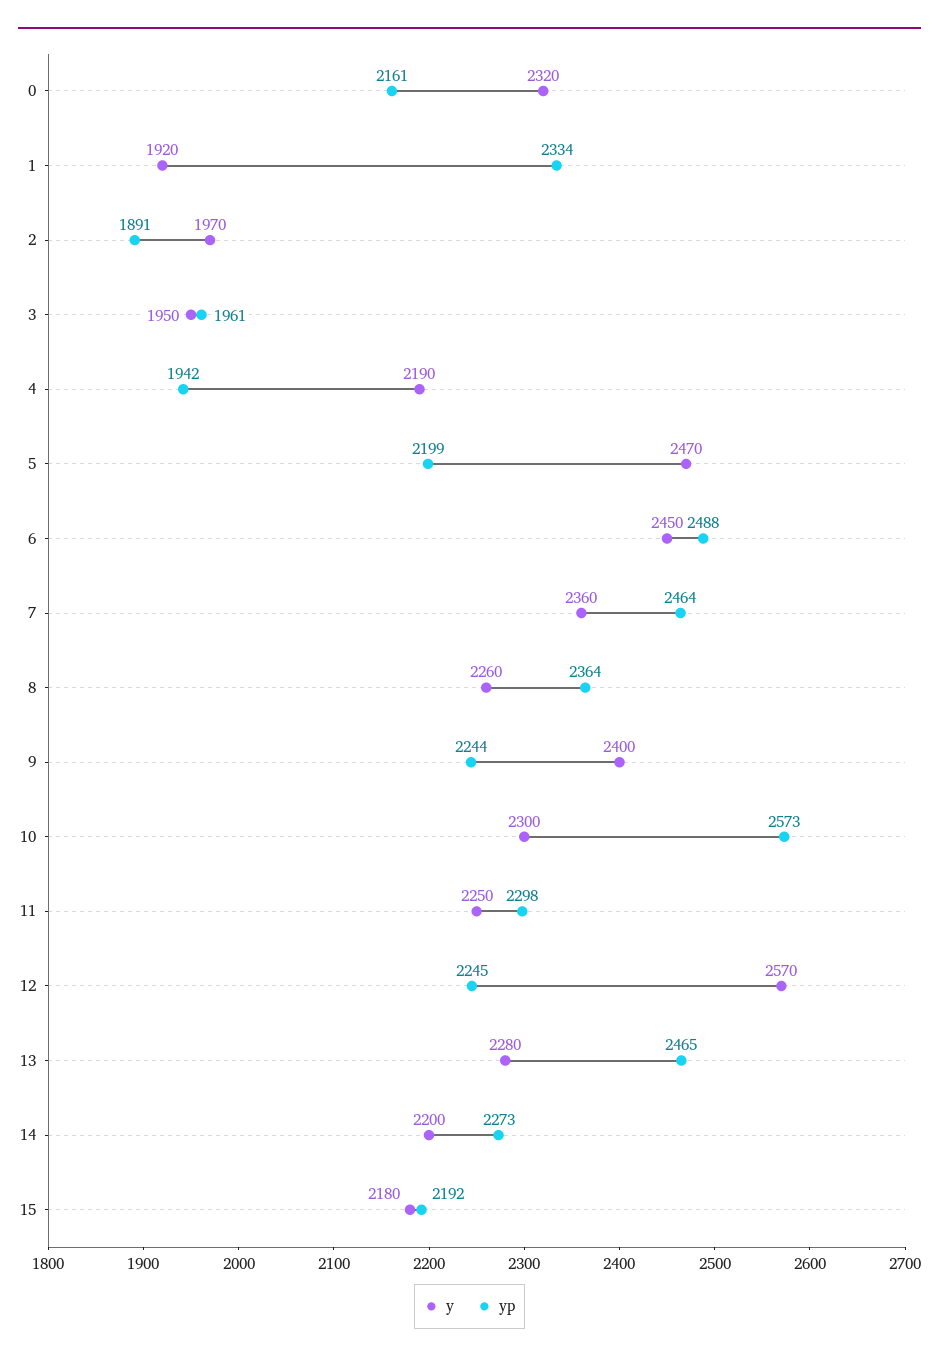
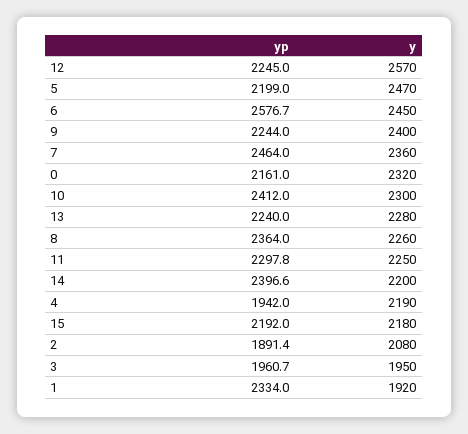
y, 2: 1970 -> 2080
yp, 6: 2488 -> 2576.7
yp, 10: 2573 -> 2412
yp, 13: 2465 -> 2240
yp, 14: 2273 -> 2396.6

